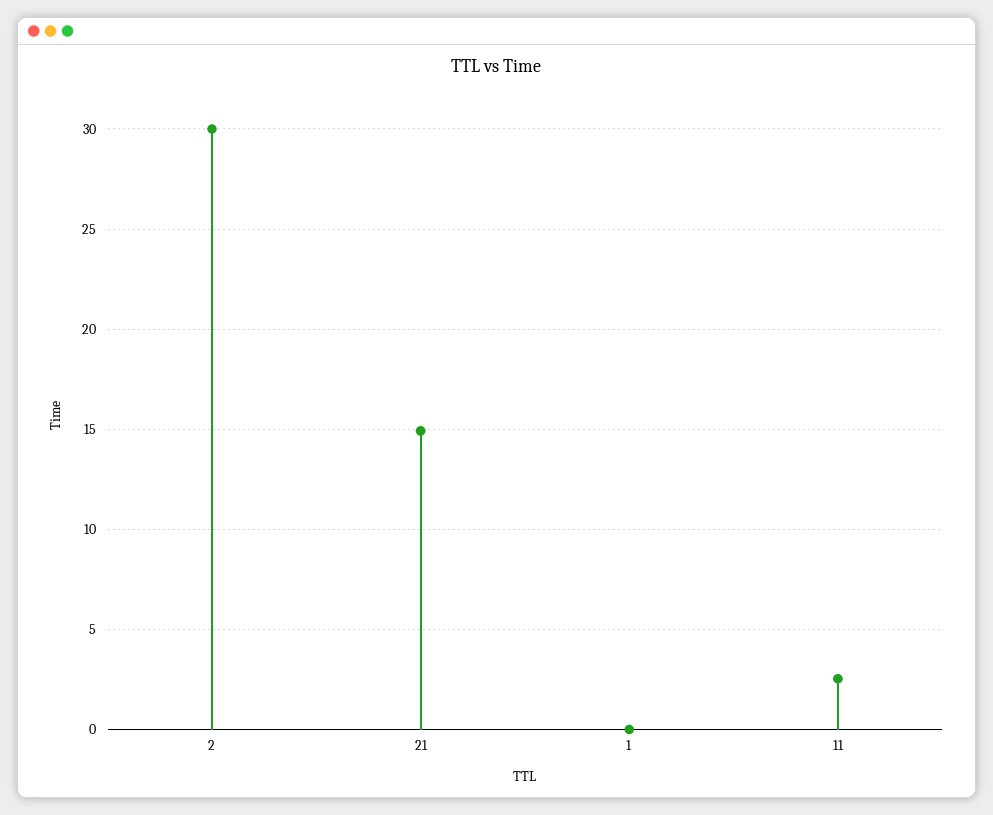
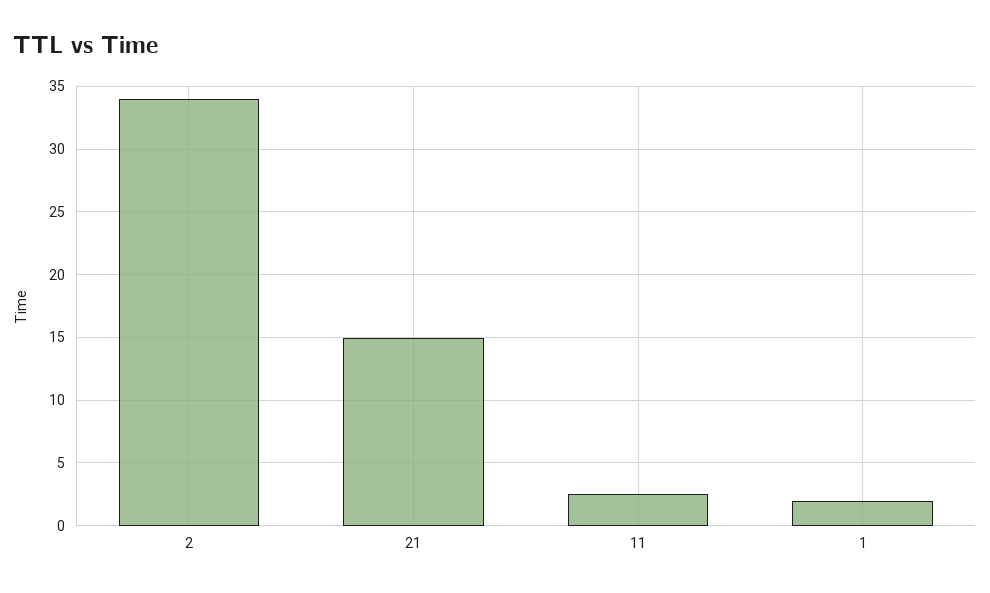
2: 30 -> 34
1: 0 -> 2

